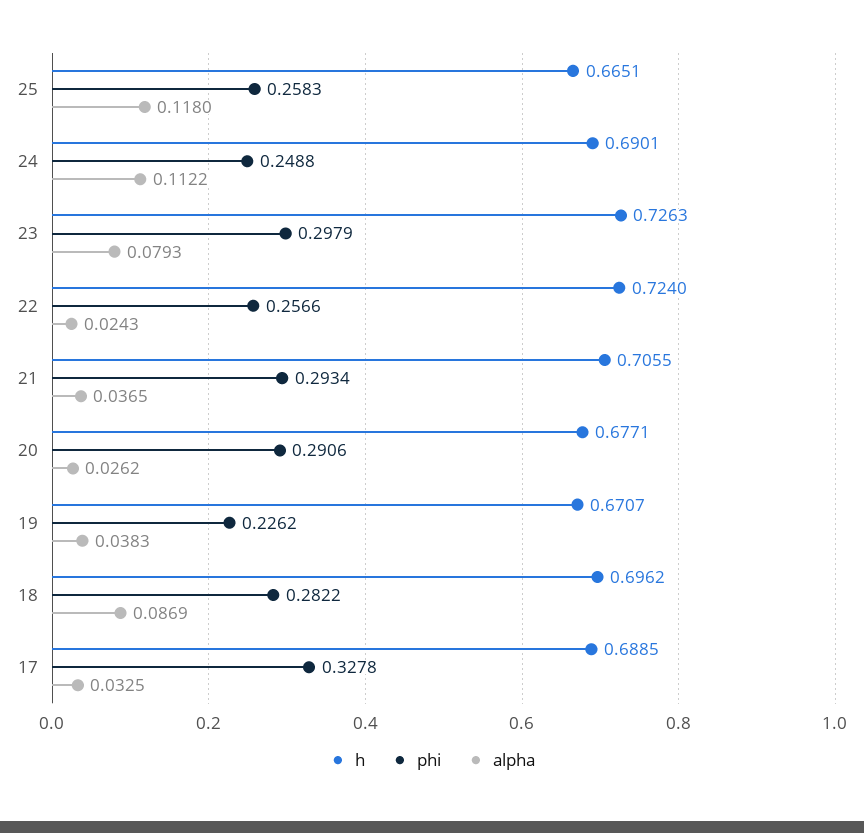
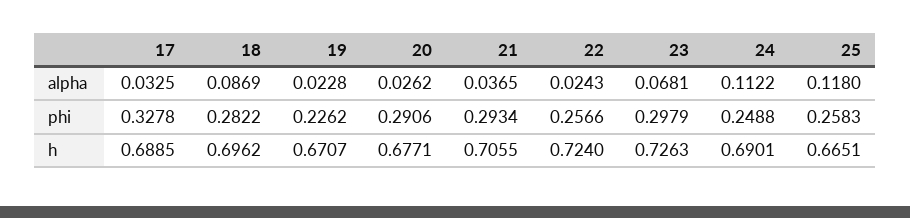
alpha, 23: 0.0793 -> 0.0681
alpha, 19: 0.0383 -> 0.0228

